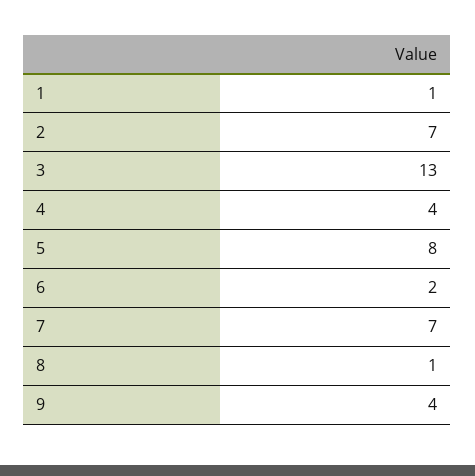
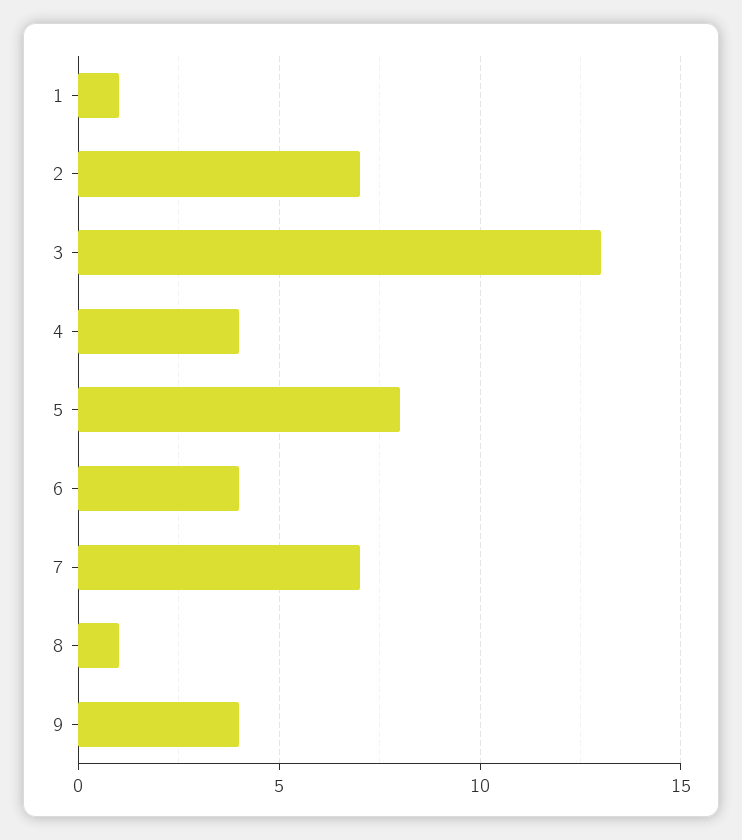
6: 2 -> 4

